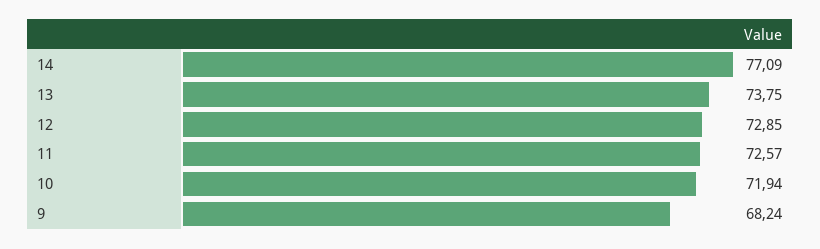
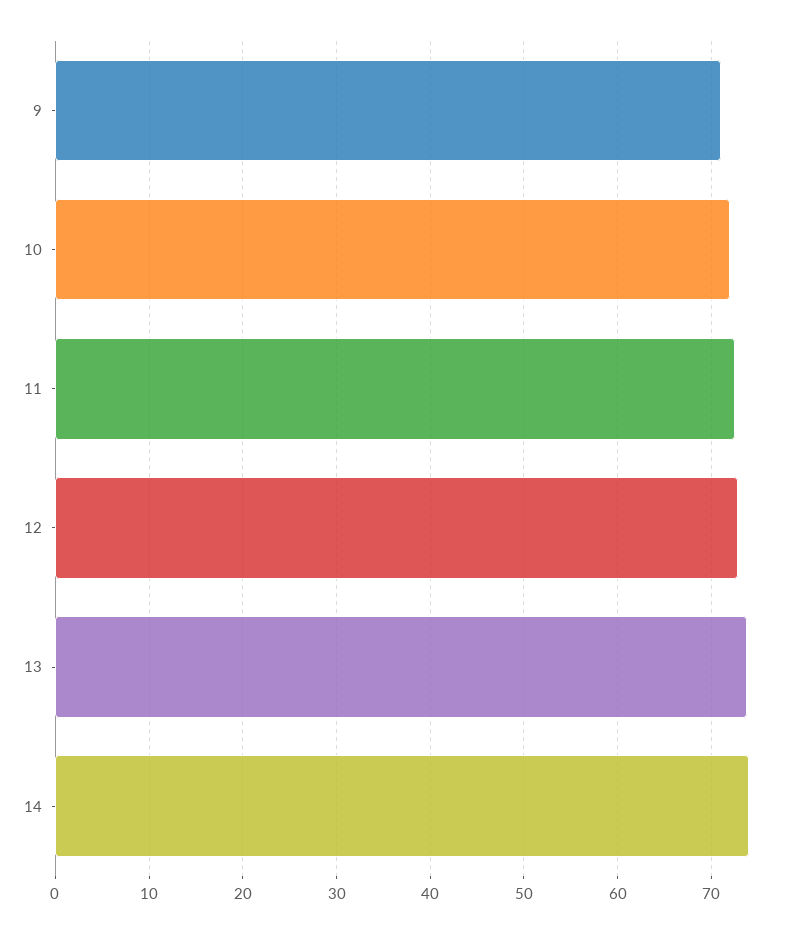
14: 77.09 -> 74
9: 68.24 -> 71

